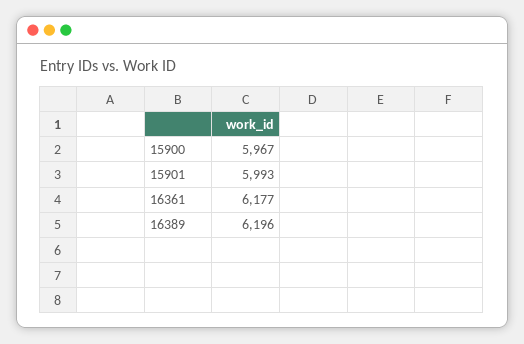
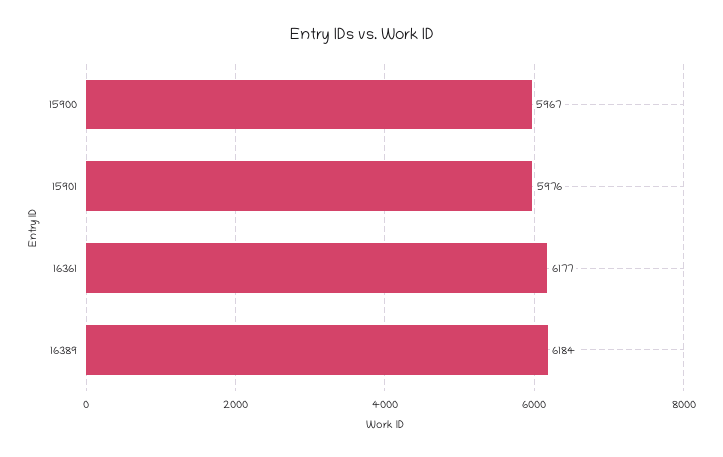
15901: 5993 -> 5976
16389: 6196 -> 6184

